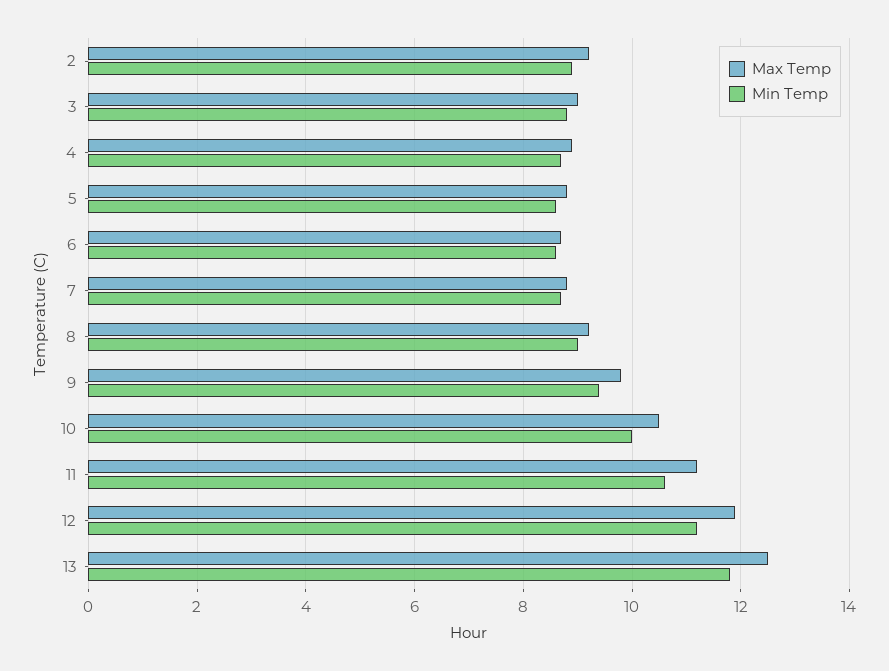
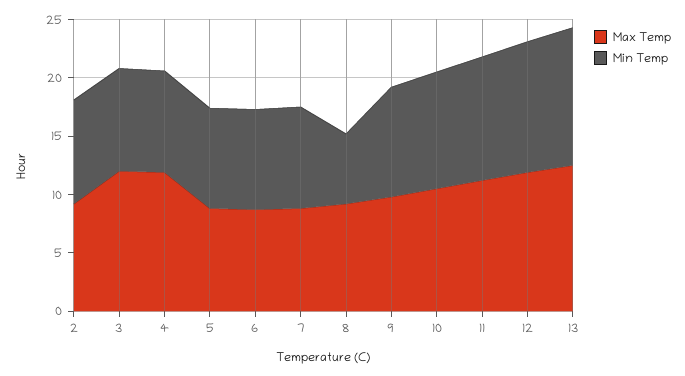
Max Temp, 3: 9 -> 12
Max Temp, 4: 9 -> 12
Min Temp, 8: 9 -> 6

